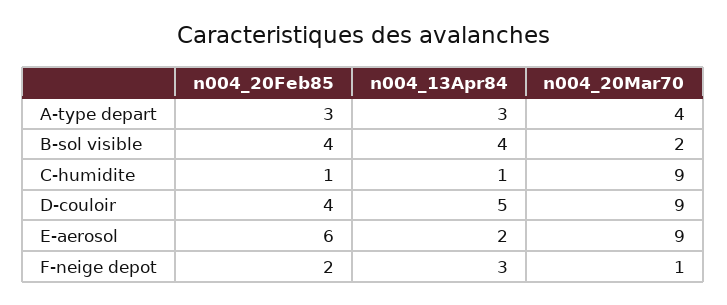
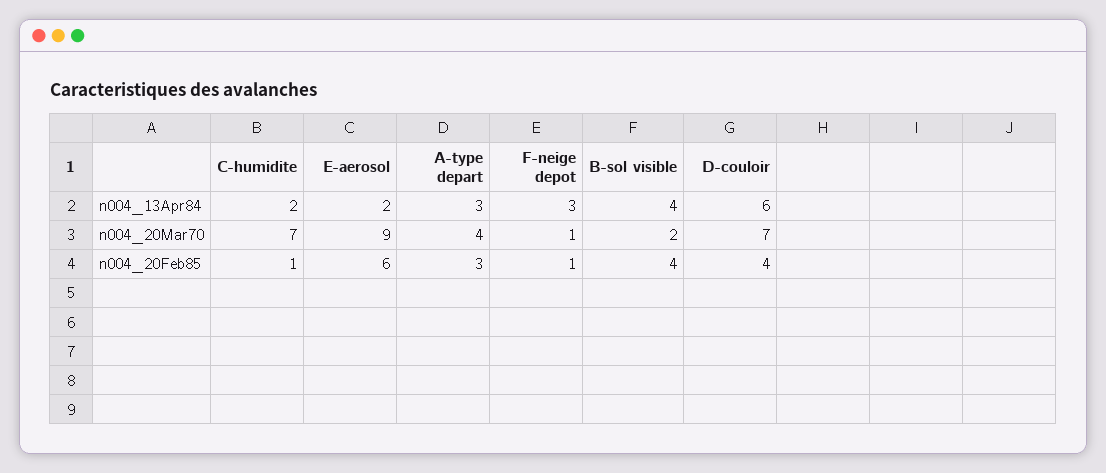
n004_13Apr84, C-humidite: 1 -> 2
n004_20Mar70, C-humidite: 9 -> 7
n004_13Apr84, D-couloir: 5 -> 6
n004_20Mar70, D-couloir: 9 -> 7
n004_20Feb85, F-neige depot: 2 -> 1

